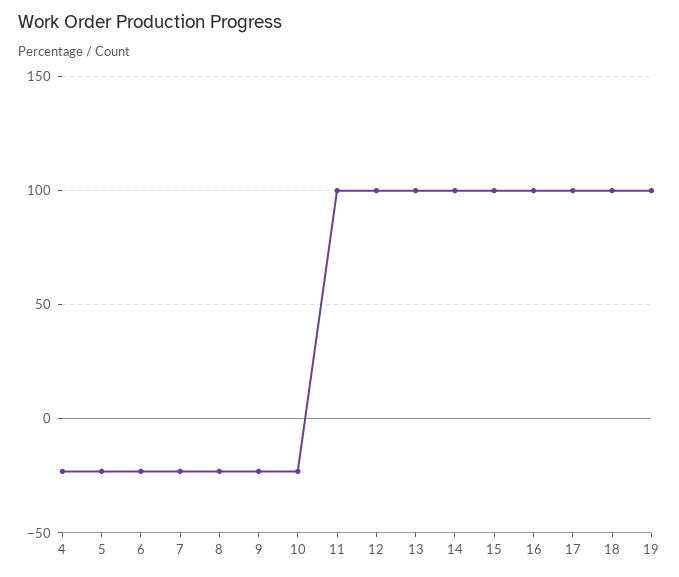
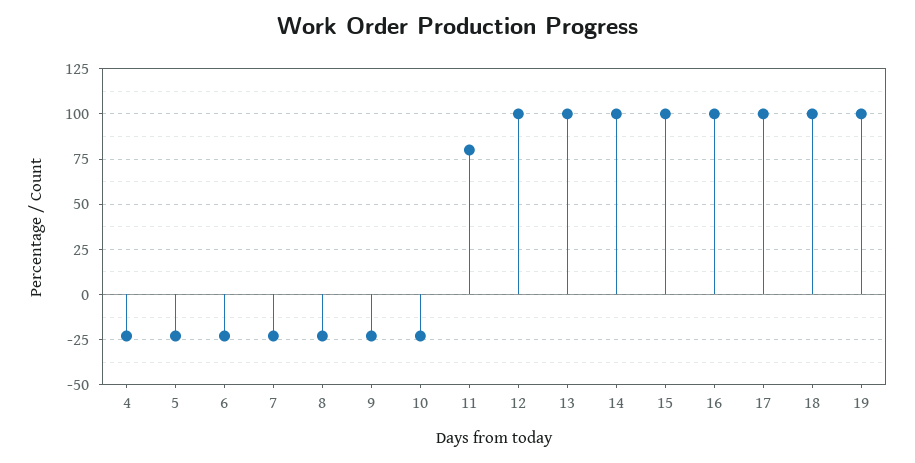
11: 100 -> 80

